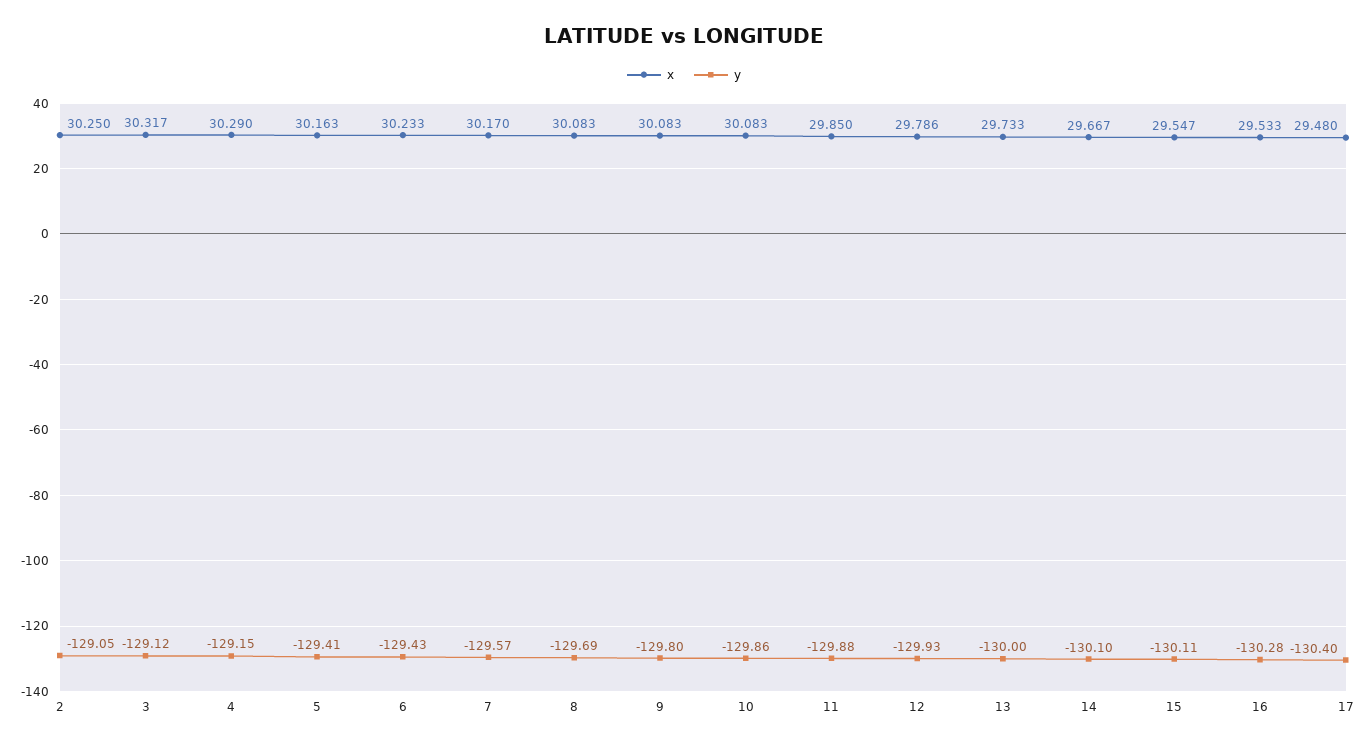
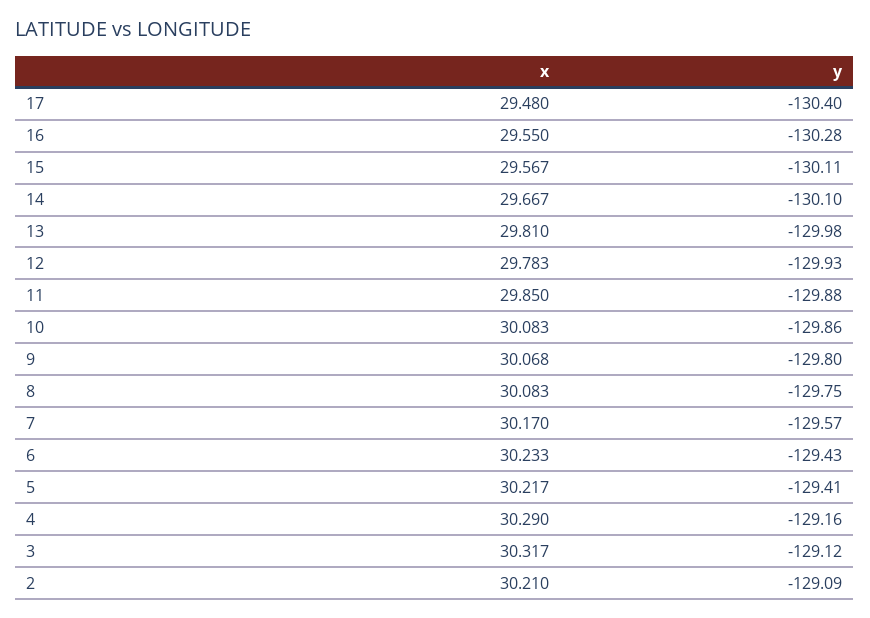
x, 2: 30.25 -> 30.21
y, 2: -129.05 -> -129.09
y, 4: -129.15 -> -129.16
x, 5: 30.163 -> 30.217
y, 8: -129.69 -> -129.75
x, 9: 30.083 -> 30.068
x, 12: 29.786 -> 29.783
x, 13: 29.733 -> 29.81
y, 13: -130 -> -129.98
x, 15: 29.547 -> 29.567
x, 16: 29.533 -> 29.55

